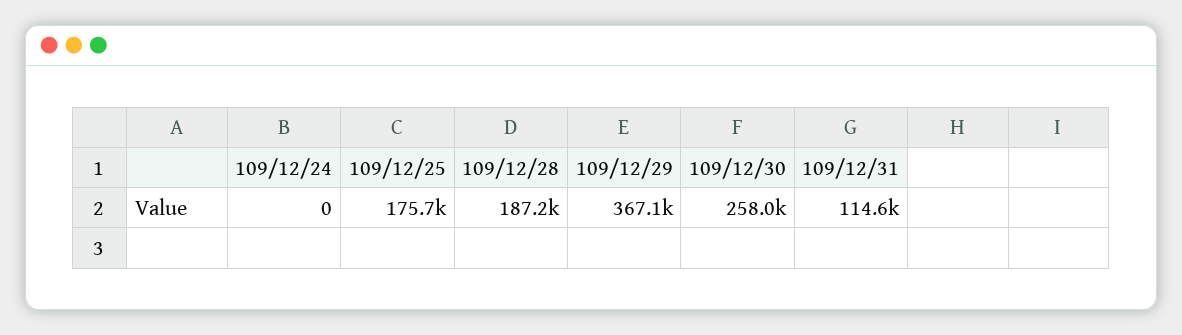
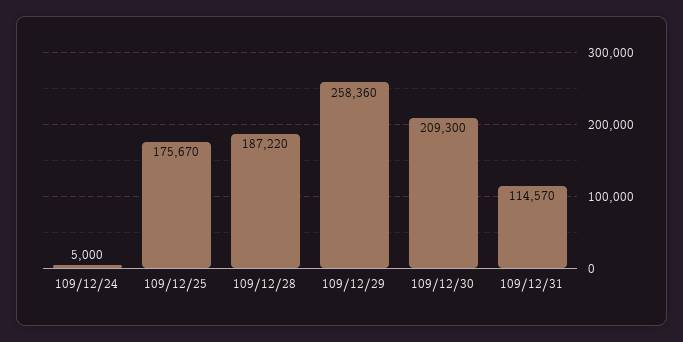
109/12/24: 0 -> 5000
109/12/29: 367100 -> 258360
109/12/30: 258000 -> 209300

